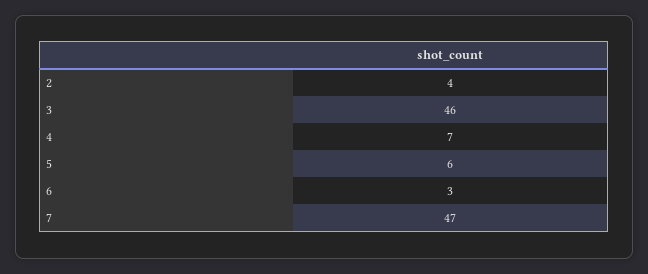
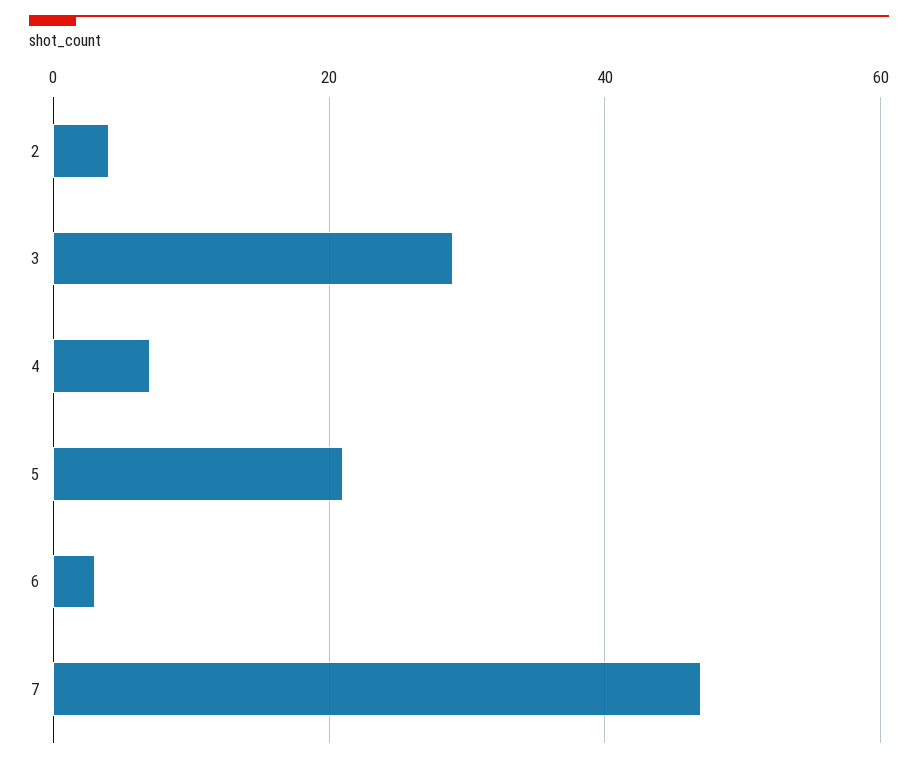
3: 46 -> 30
5: 6 -> 20

